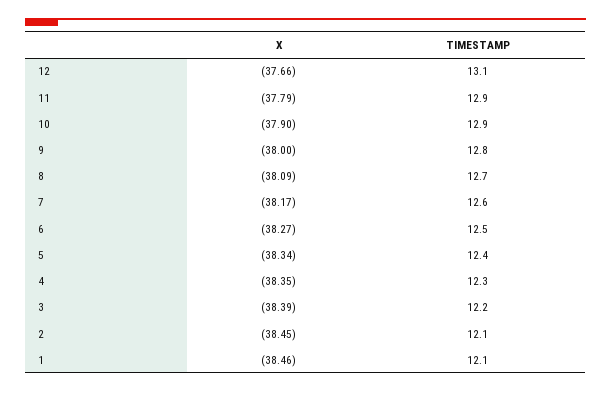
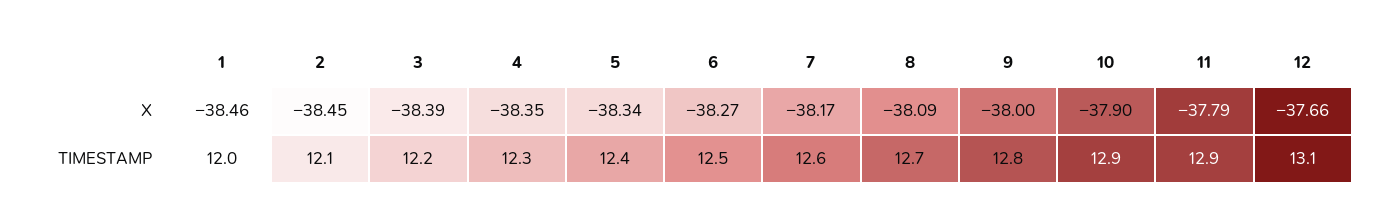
TIMESTAMP, 1: 12.1 -> 12

